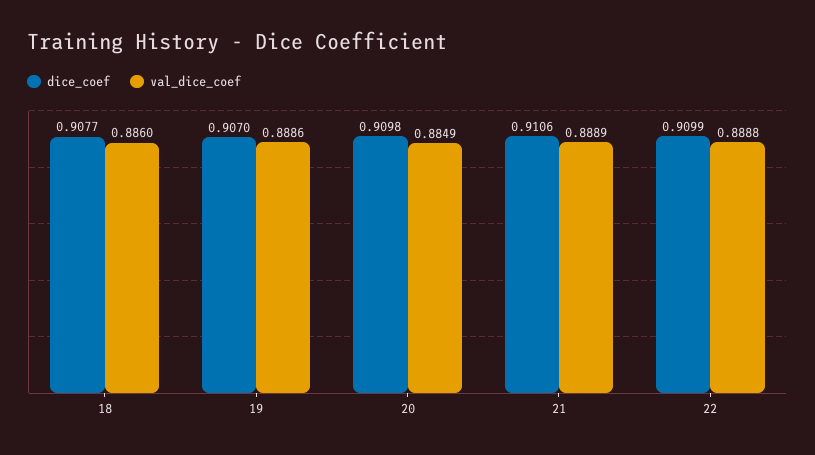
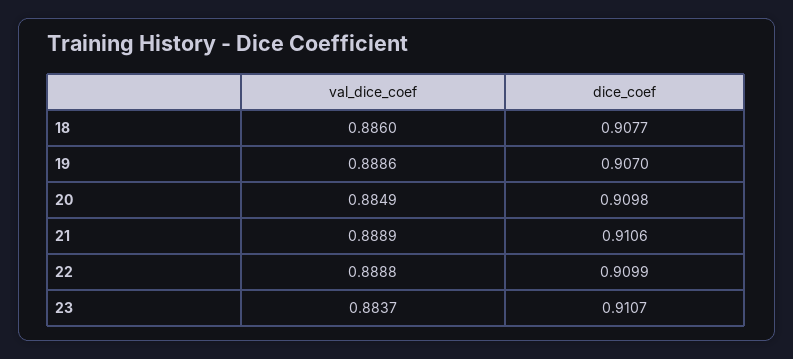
val_dice_coef, 23: none -> 0.8837
dice_coef, 23: none -> 0.9107

